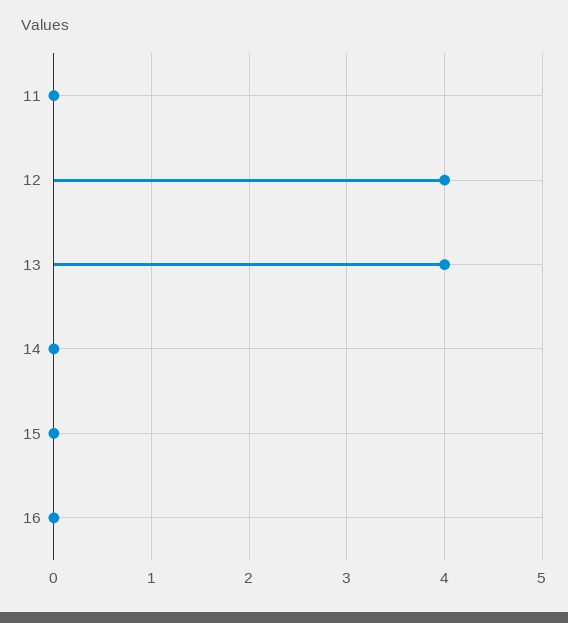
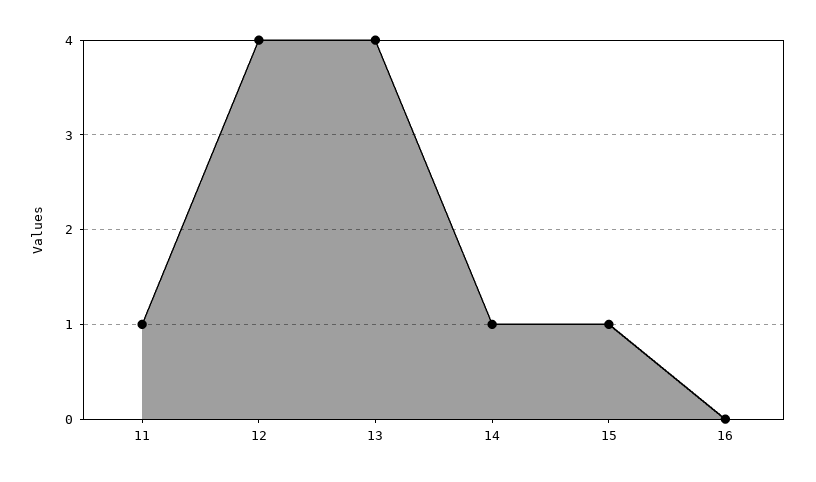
11: 0 -> 1
14: 0 -> 1
15: 0 -> 1

